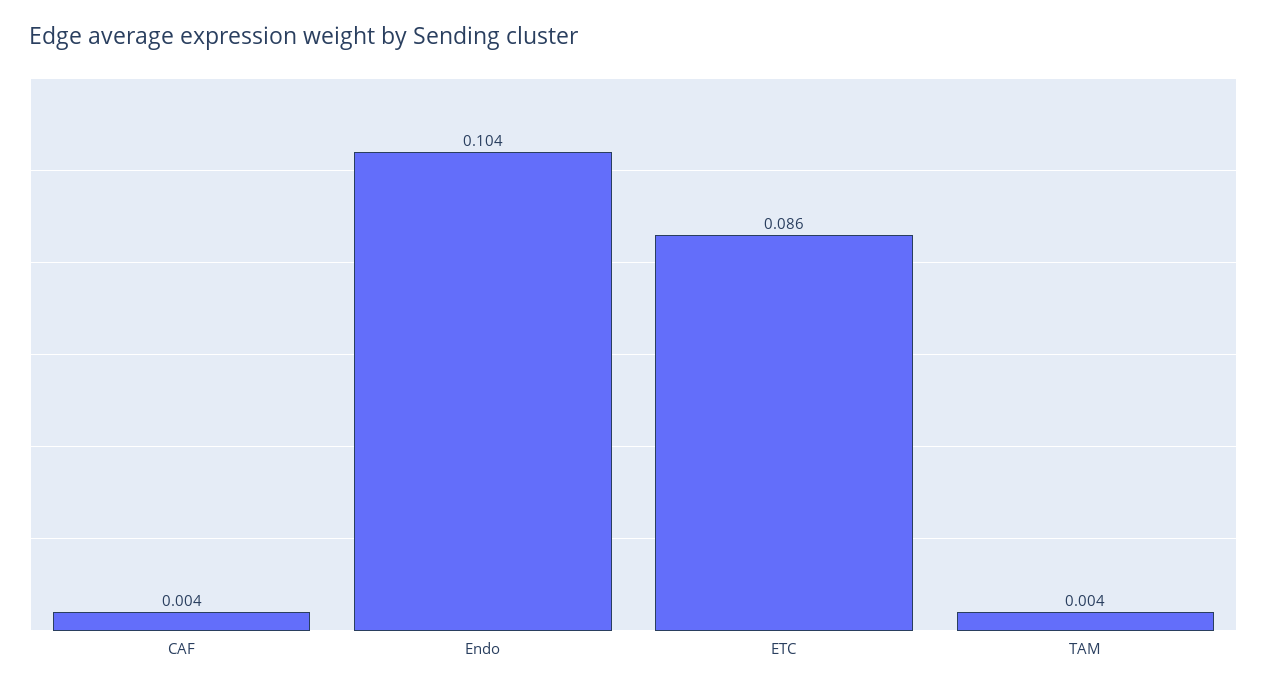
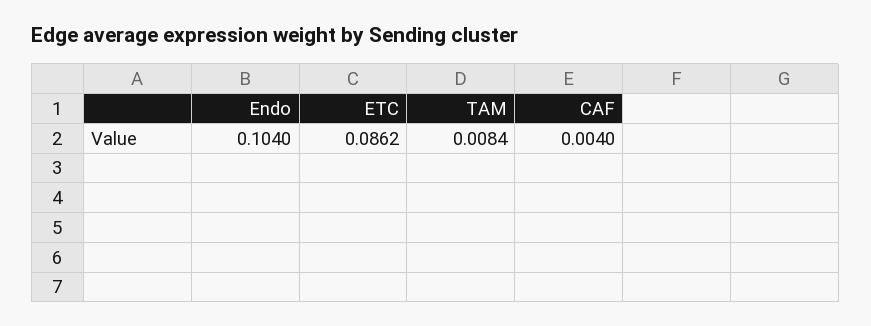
TAM: 0.004 -> 0.0084

